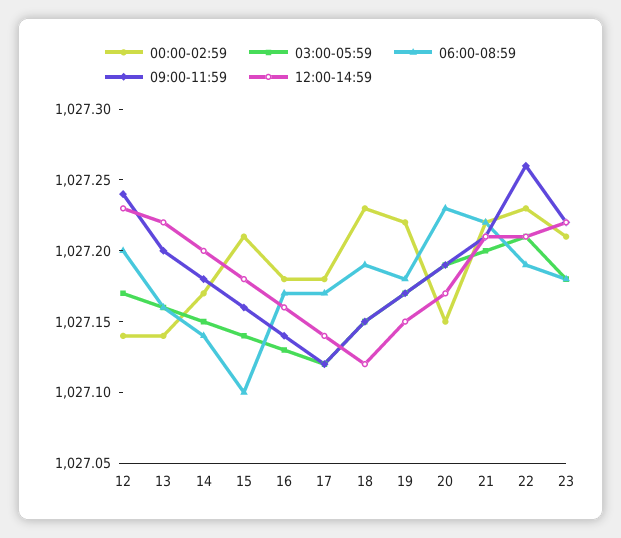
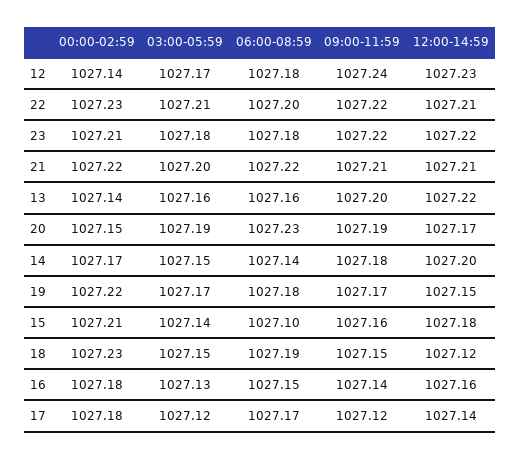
06:00-08:59, 12: 1027.2 -> 1027.18
06:00-08:59, 16: 1027.17 -> 1027.15
06:00-08:59, 22: 1027.19 -> 1027.2
09:00-11:59, 22: 1027.26 -> 1027.22

